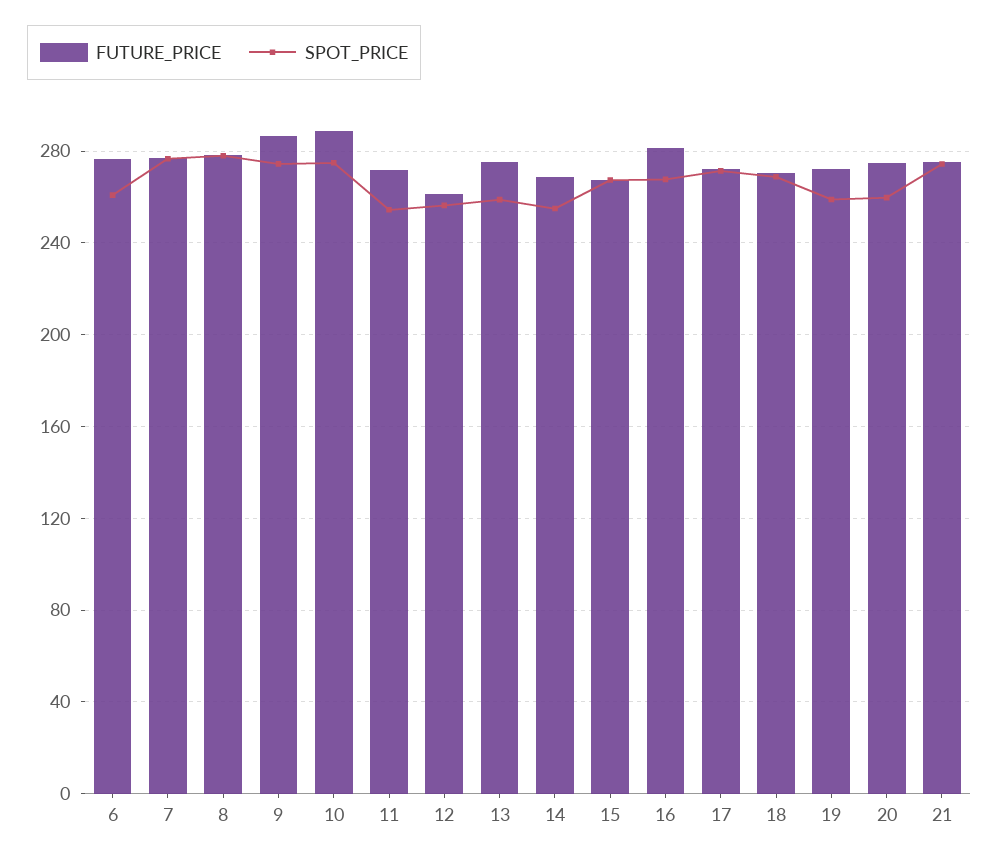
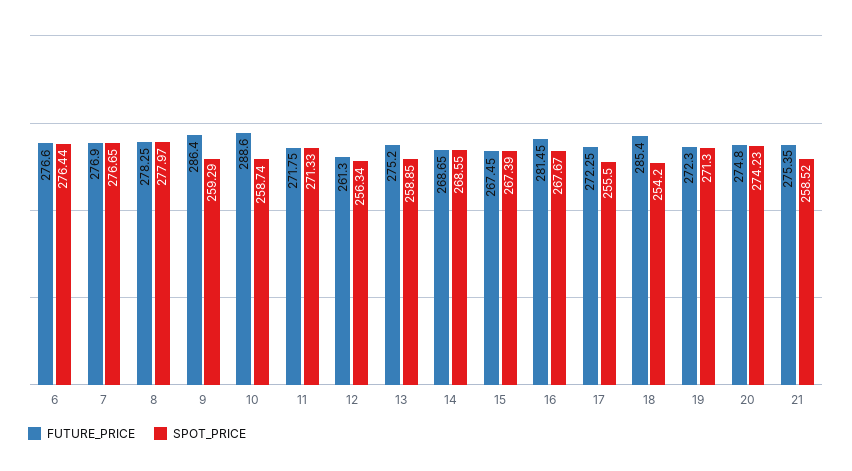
SPOT_PRICE, 6: 260 -> 276.44
SPOT_PRICE, 9: 275 -> 259.29
SPOT_PRICE, 10: 275 -> 258.74
SPOT_PRICE, 11: 255 -> 271.33
SPOT_PRICE, 14: 255 -> 268.55
SPOT_PRICE, 17: 270 -> 255.5
FUTURE_PRICE, 18: 270 -> 285.4
SPOT_PRICE, 18: 270 -> 254.2
SPOT_PRICE, 19: 260 -> 271.3
SPOT_PRICE, 20: 260 -> 274.23
SPOT_PRICE, 21: 275 -> 258.52

